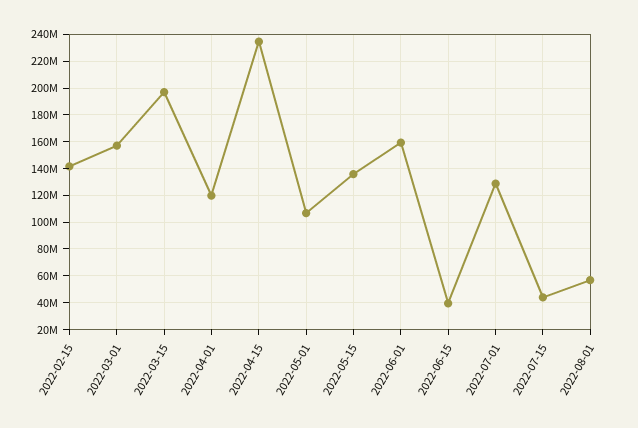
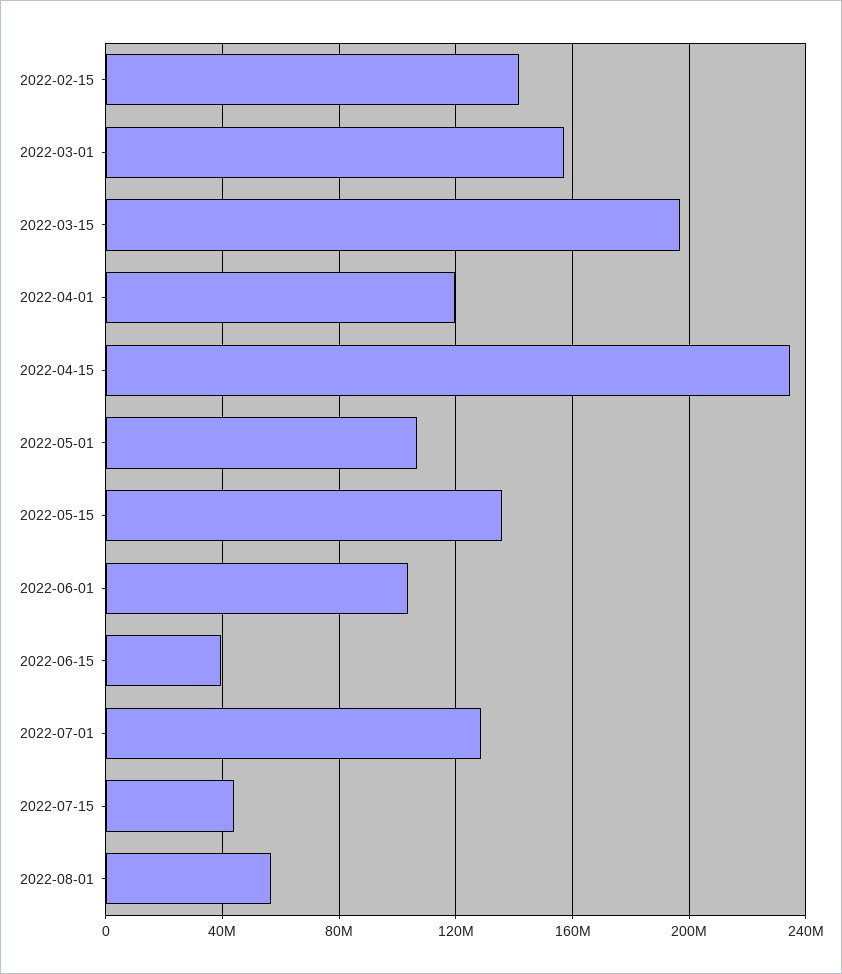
2022-06-01: 160000000 -> 105000000

